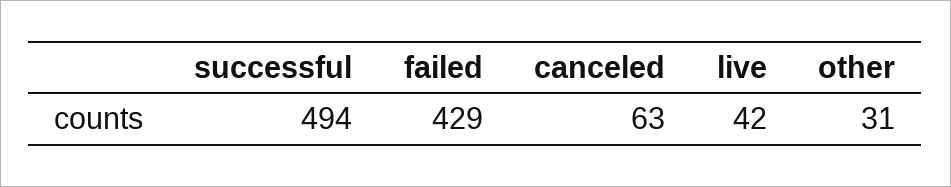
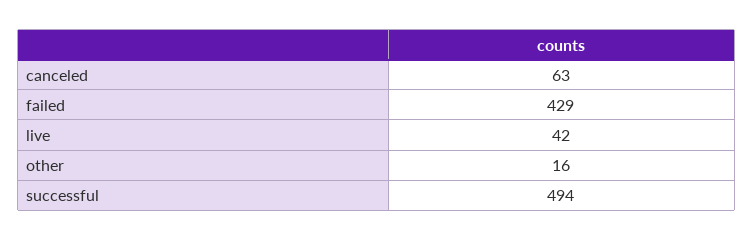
other: 31 -> 16

